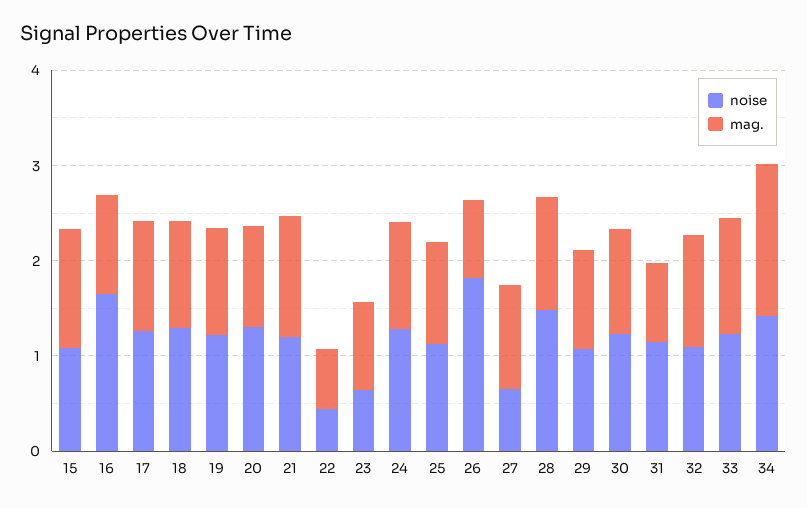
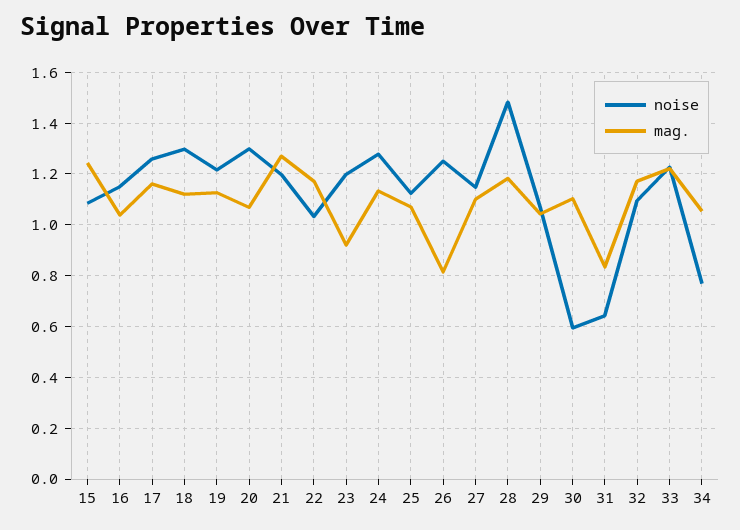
noise, 16: 1.6 -> 1.15
noise, 22: 0.4 -> 1.025
mag., 22: 0.6 -> 1.175
noise, 23: 0.6 -> 1.2
noise, 26: 1.8 -> 1.25
noise, 27: 0.6 -> 1.15
noise, 30: 1.2 -> 0.6
noise, 31: 1.2 -> 0.65
noise, 34: 1.4 -> 0.775
mag., 34: 1.6 -> 1.05

